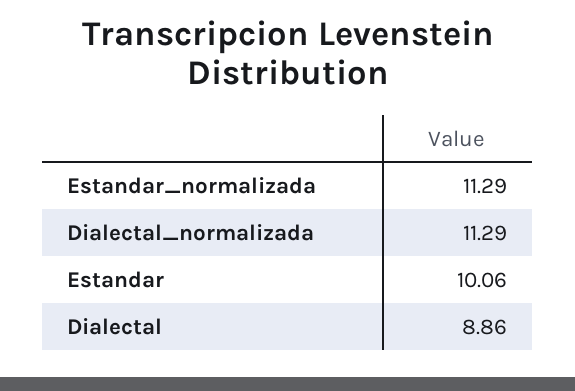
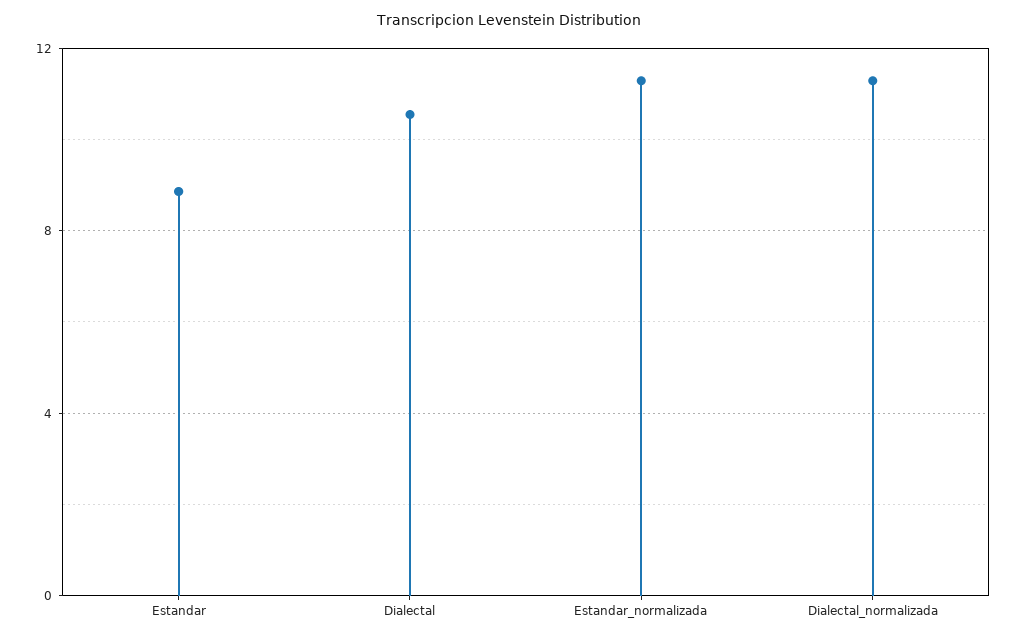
Estandar: 10.06 -> 9
Dialectal: 8.86 -> 10.5

